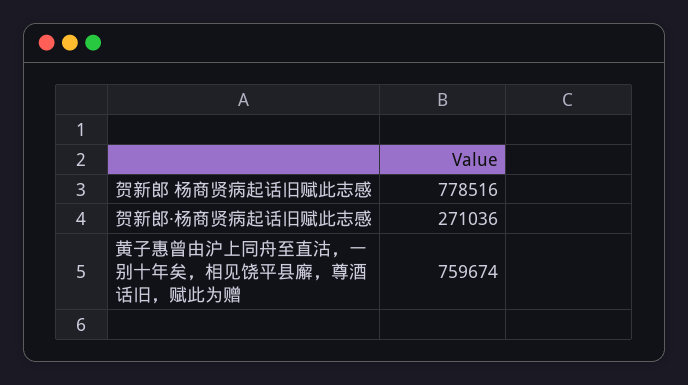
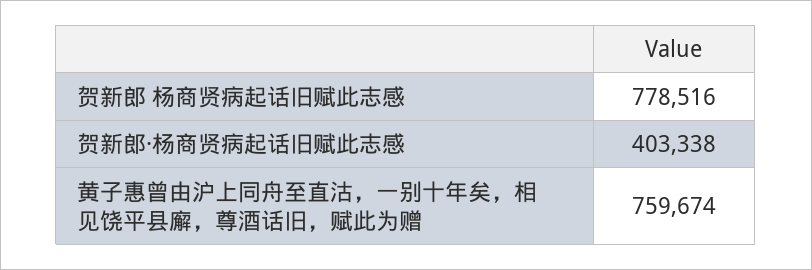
贺新郎·杨商贤病起话旧赋此志感: 271036 -> 403338

